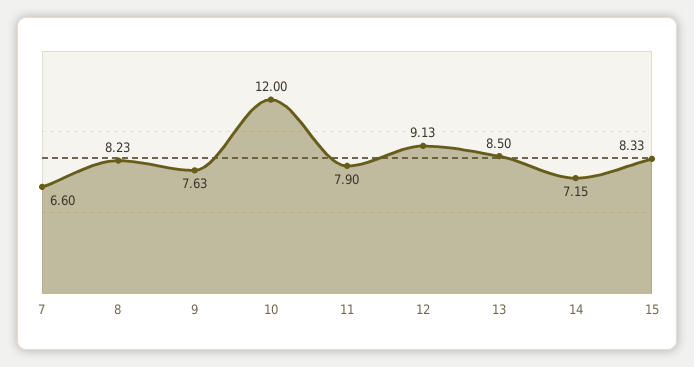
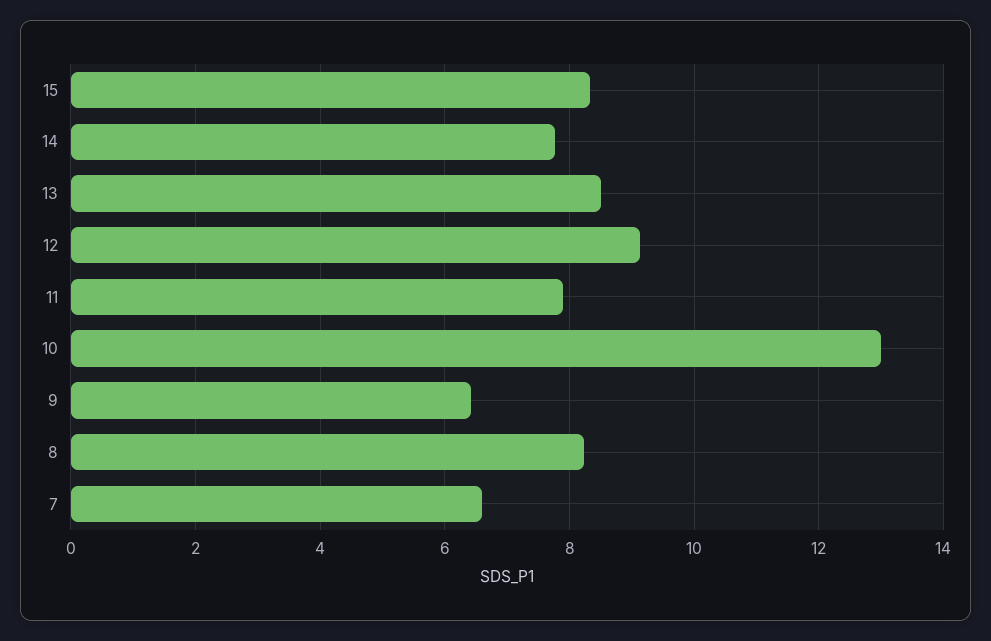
9: 7.63 -> 6.4
10: 12 -> 13
14: 7.15 -> 7.8

